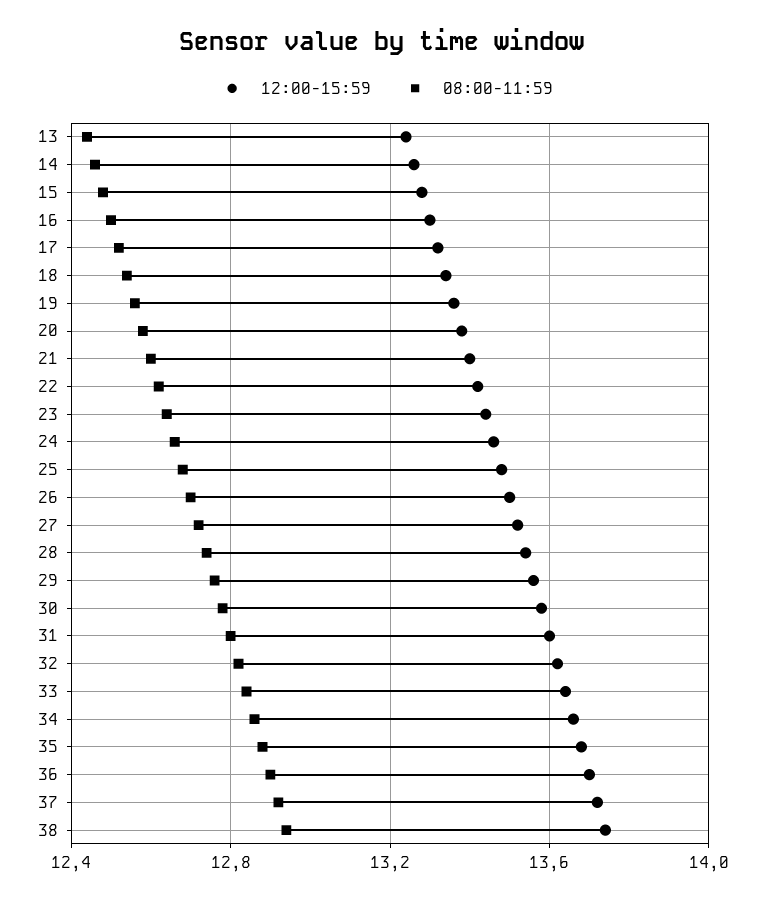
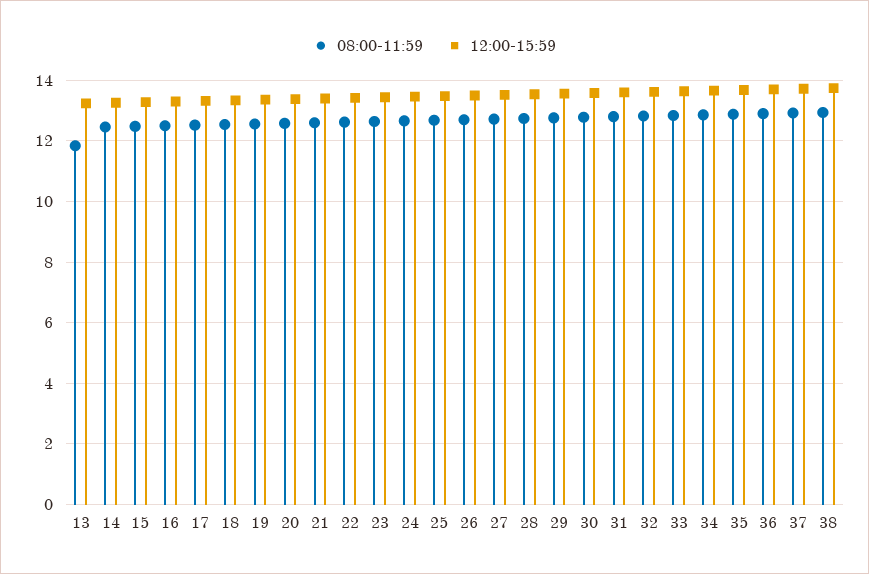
08:00-11:59, 13: 12.45 -> 11.8

